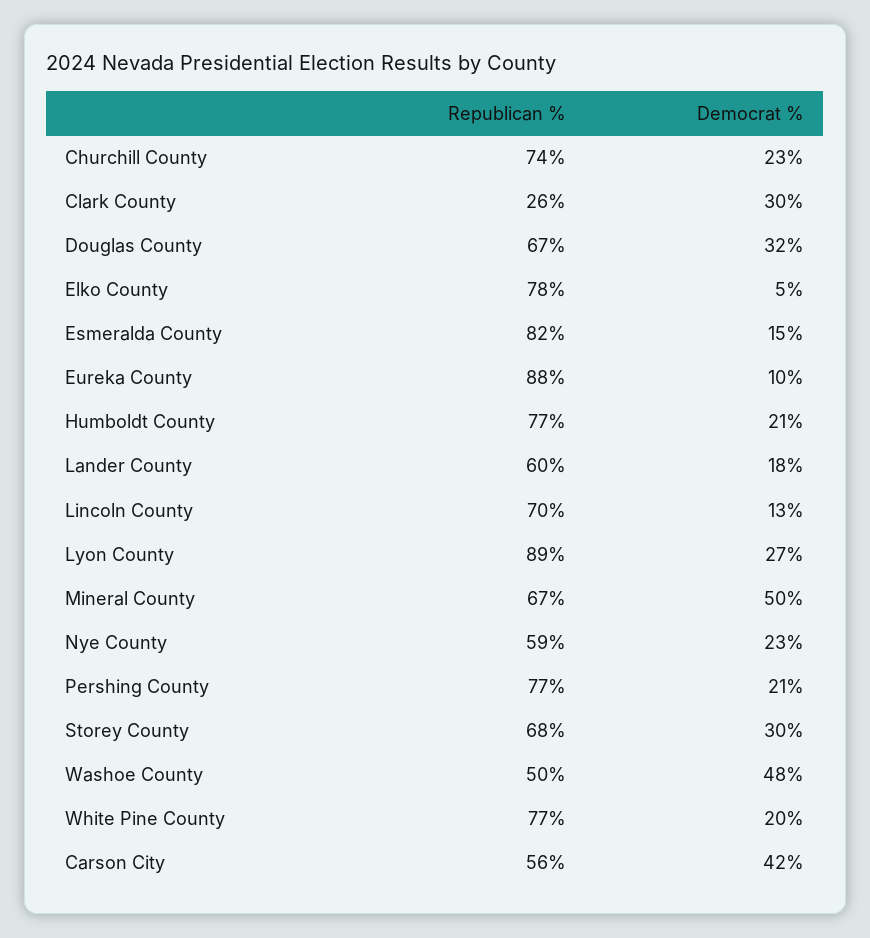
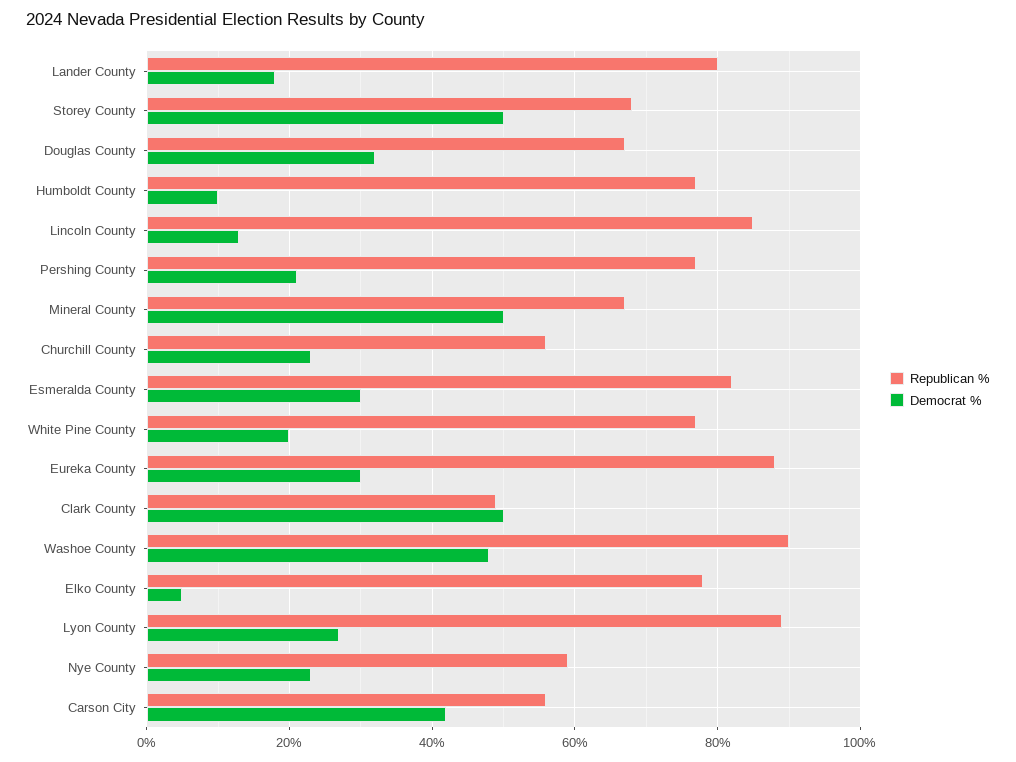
Republican %, Churchill County: 74 -> 55
Republican %, Clark County: 26 -> 50
Democrat %, Clark County: 30 -> 50
Democrat %, Esmeralda County: 15 -> 30
Democrat %, Eureka County: 10 -> 30
Democrat %, Humboldt County: 21 -> 10
Republican %, Lander County: 60 -> 80
Republican %, Lincoln County: 70 -> 85
Democrat %, Storey County: 30 -> 50
Republican %, Washoe County: 50 -> 90

